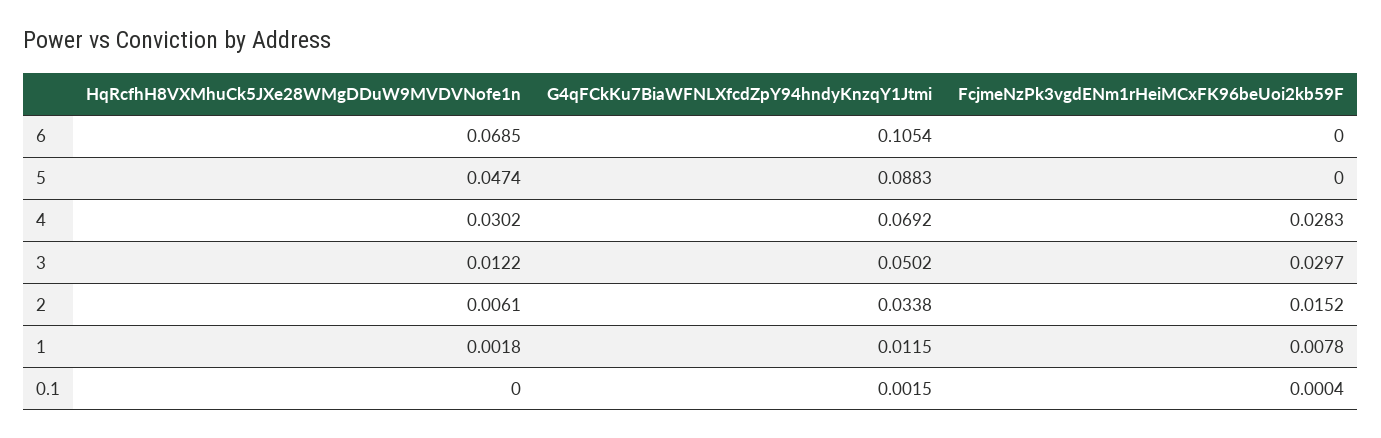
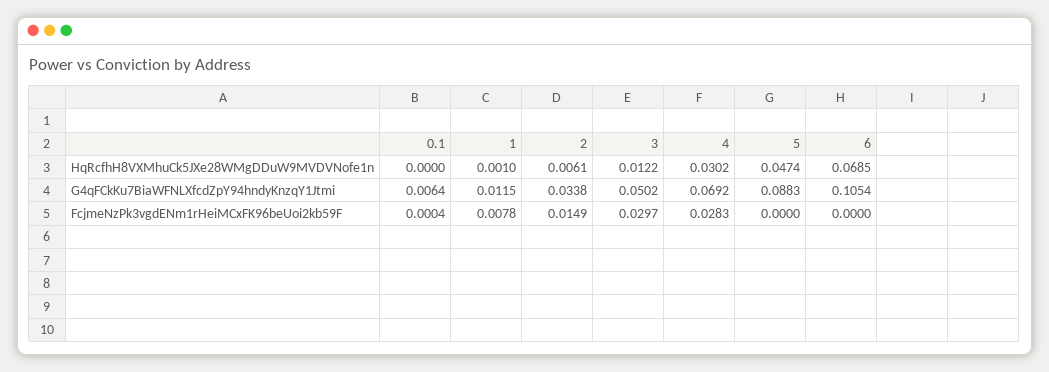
FcjmeNzPk3vgdENm1rHeiMCxFK96beUoi2kb59F, 2: 0.0152 -> 0.0149
HqRcfhH8VXMhuCk5JXe28WMgDDuW9MVDVNofe1n, 1: 0.0018 -> 0.001
G4qFCkKu7BiaWFNLXfcdZpY94hndyKnzqY1Jtmi, 0.1: 0.0015 -> 0.0064

